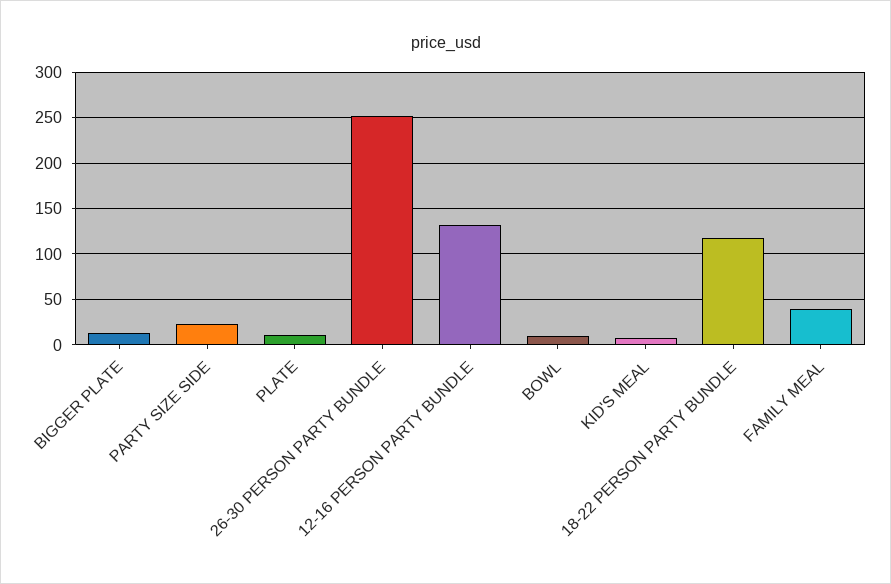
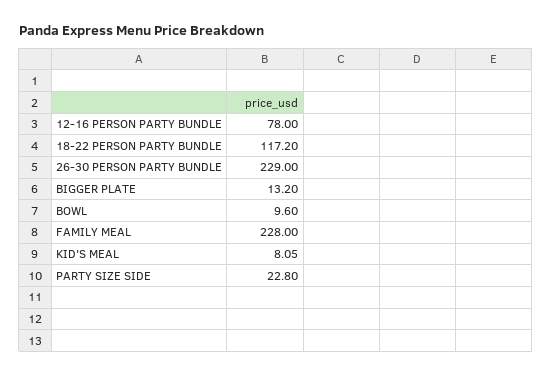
PLATE: 10 -> none
26-30 PERSON PARTY BUNDLE: 250 -> 229
12-16 PERSON PARTY BUNDLE: 130 -> 78
FAMILY MEAL: 40 -> 228

